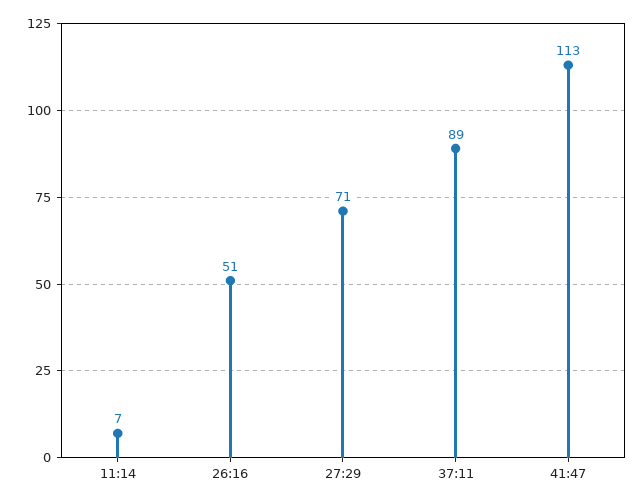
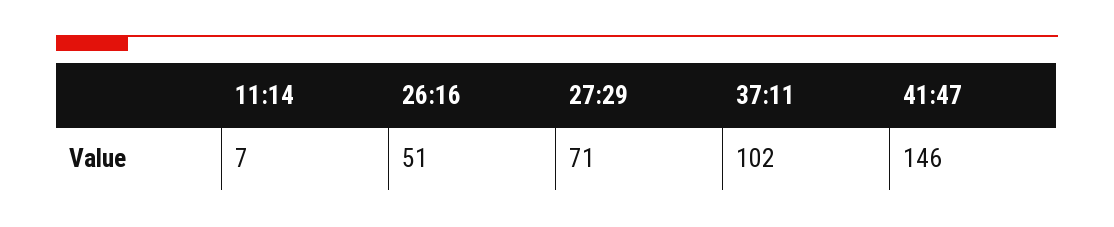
37:11: 89 -> 102
41:47: 113 -> 146

